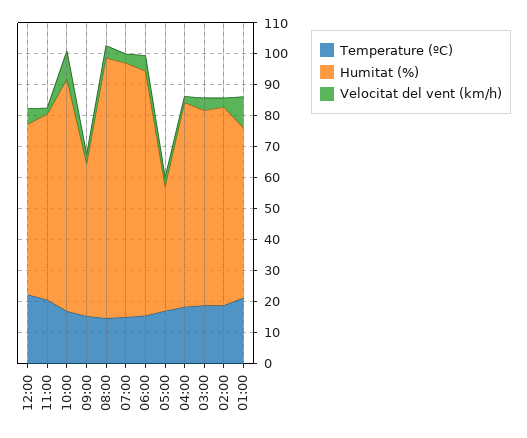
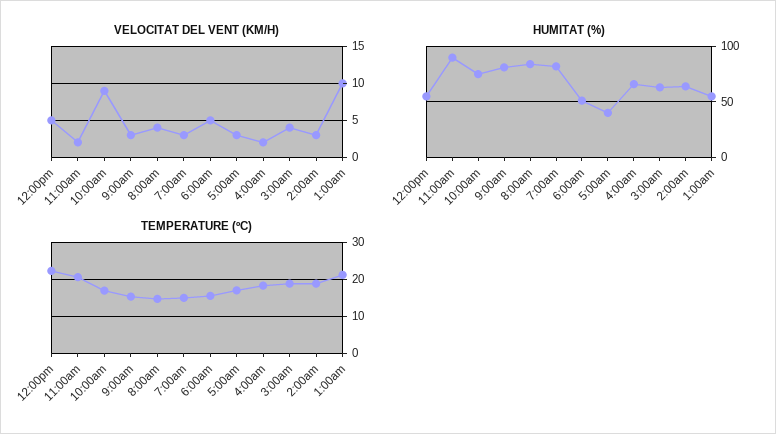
Humitat (%), 11:00: 60 -> 90
Humitat (%), 09:00: 50 -> 80
Humitat (%), 06:00: 80 -> 50

